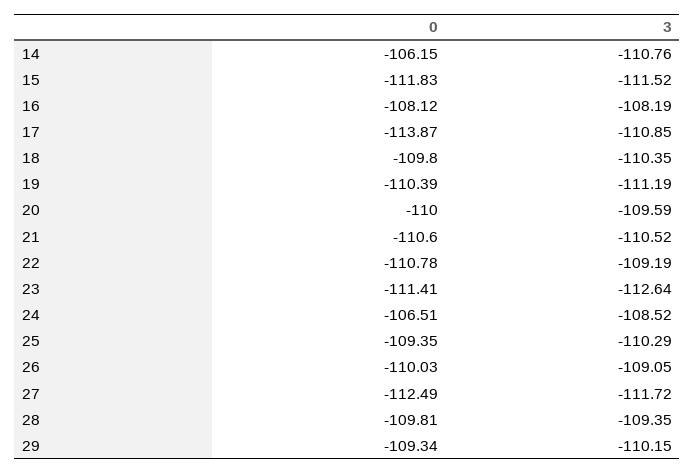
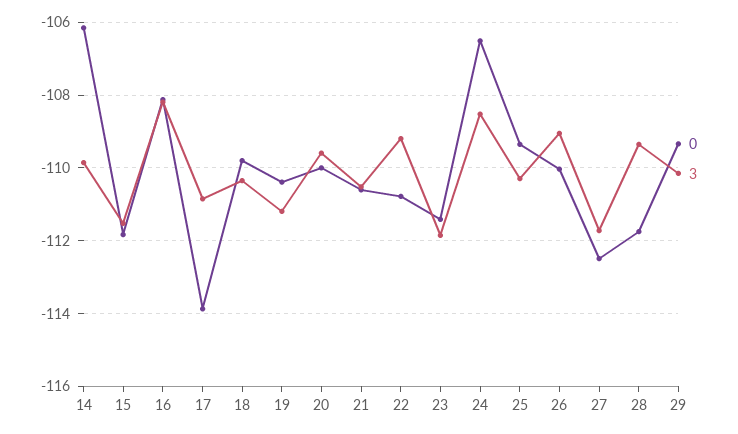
3, 14: -110.76 -> -109.8
3, 23: -112.64 -> -111.8
0, 28: -109.81 -> -111.8

